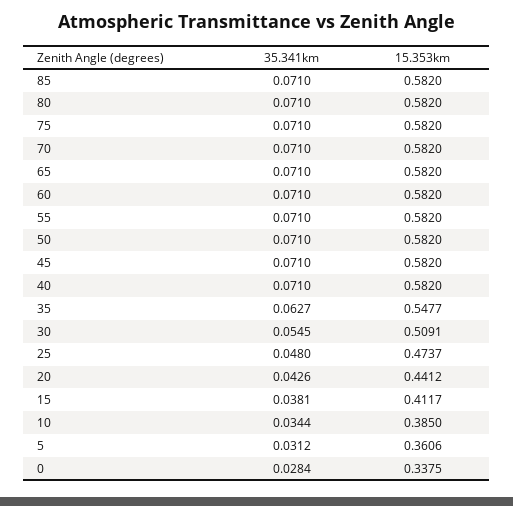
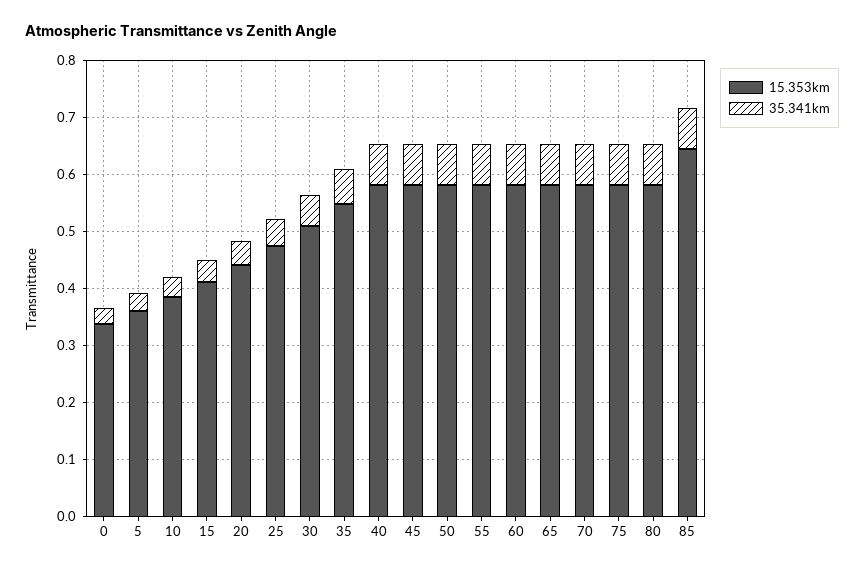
15.353km, 85: 0.582 -> 0.64

